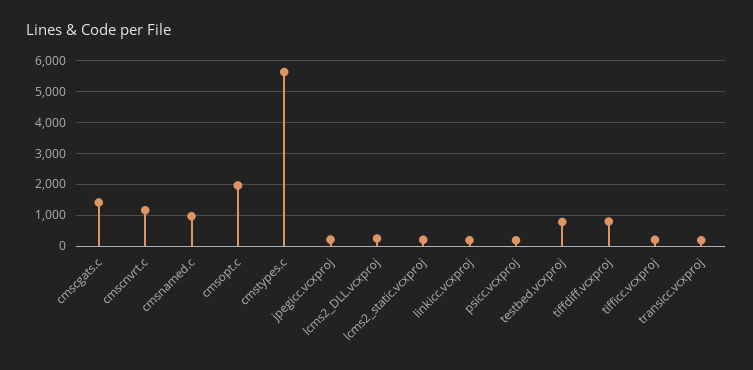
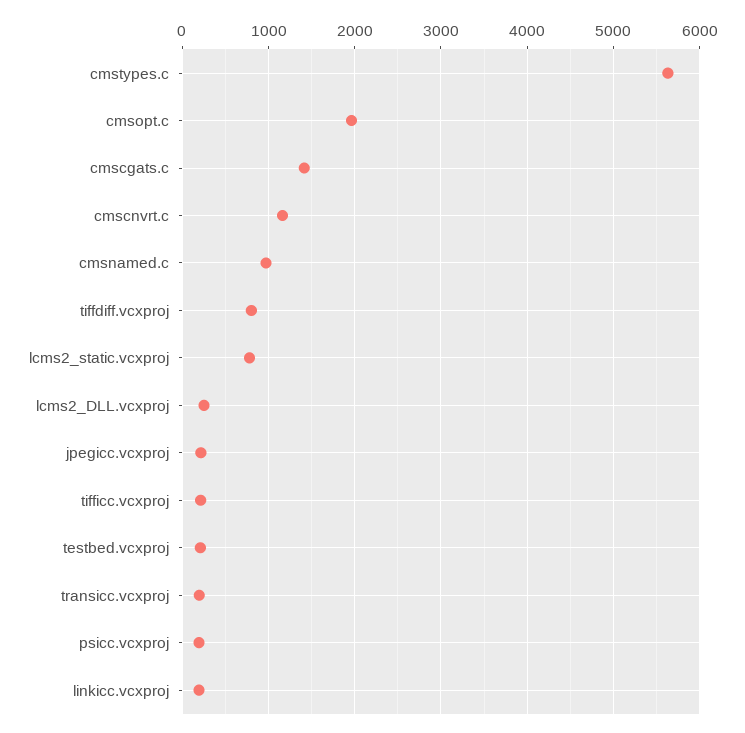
lcms2_static.vcxproj: 200 -> 800
testbed.vcxproj: 800 -> 200

